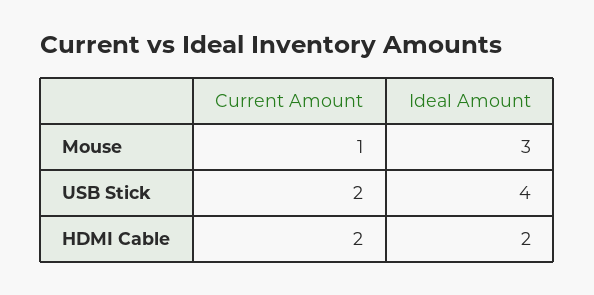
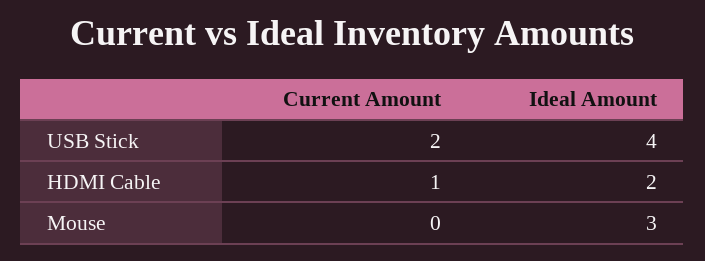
Current Amount, Mouse: 1 -> 0
Current Amount, HDMI Cable: 2 -> 1

